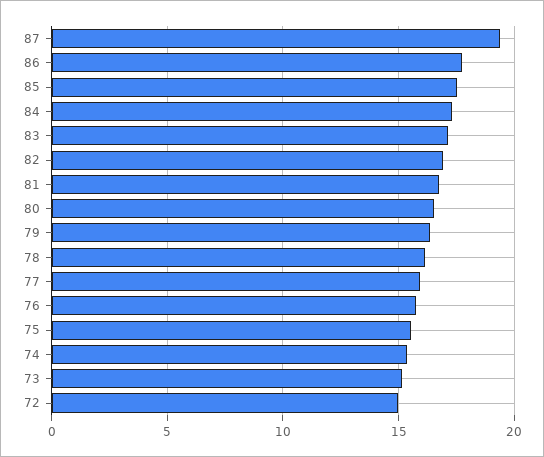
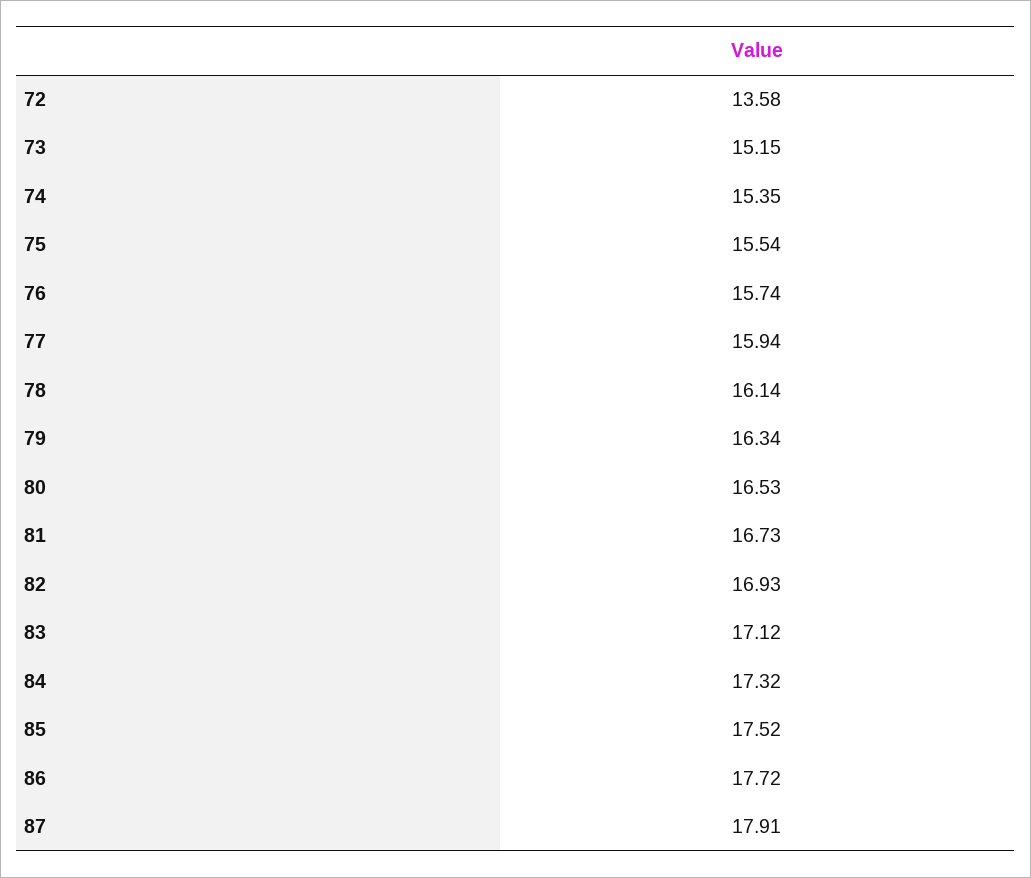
87: 19.5 -> 17.91
72: 15 -> 13.58

